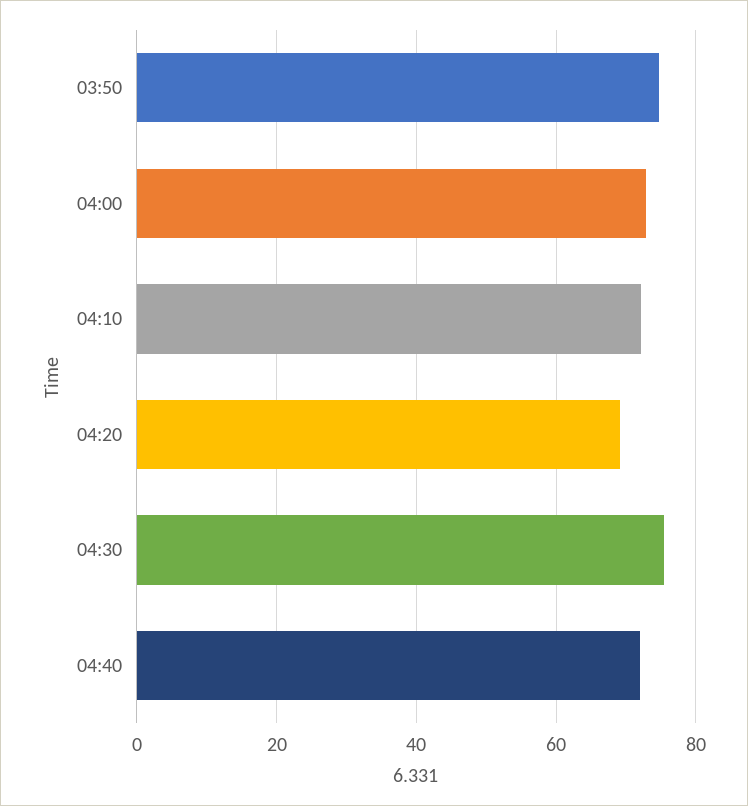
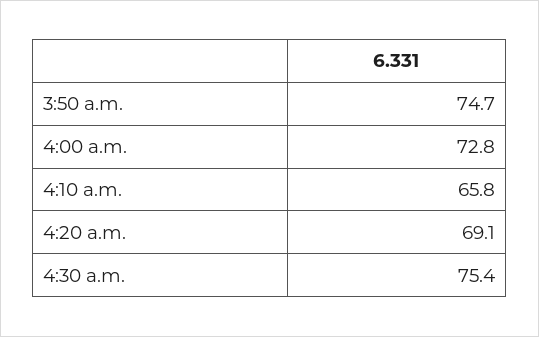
04:10: 72 -> 65.8
04:40: 72 -> none

